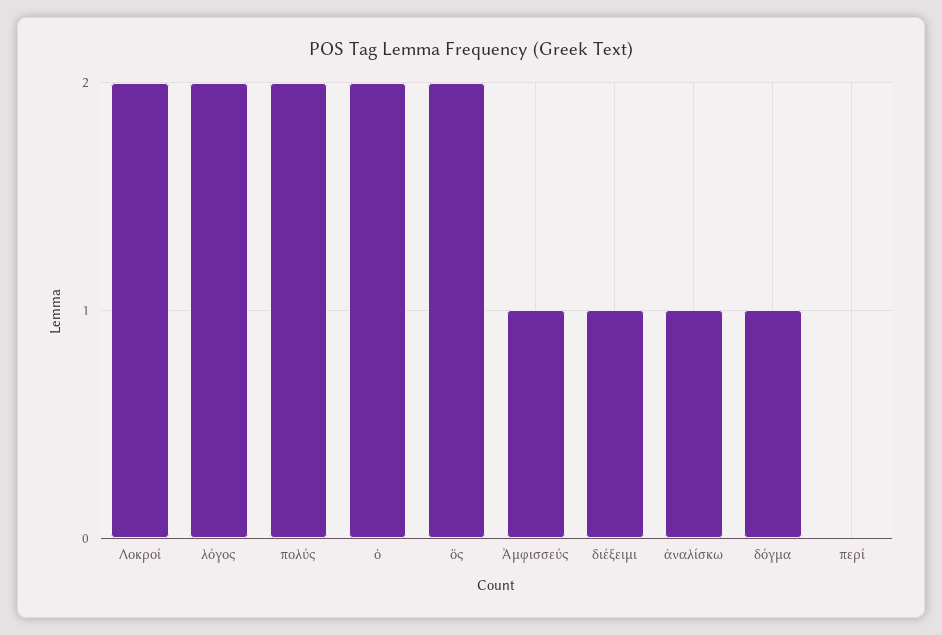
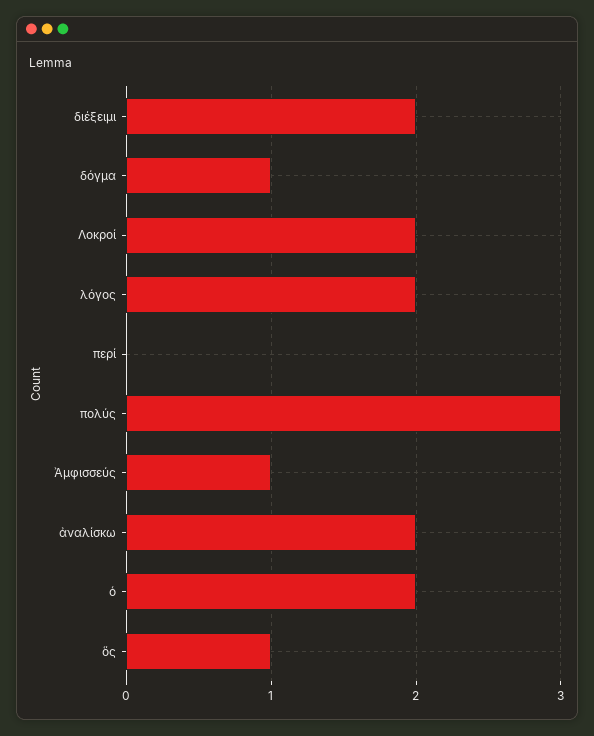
πολύς: 2 -> 3
ὅς: 2 -> 1
διέξειμι: 1 -> 2
ἀναλίσκω: 1 -> 2

